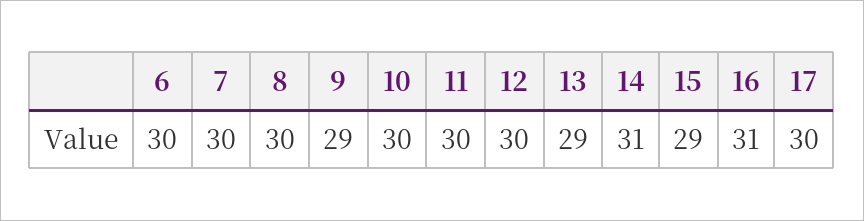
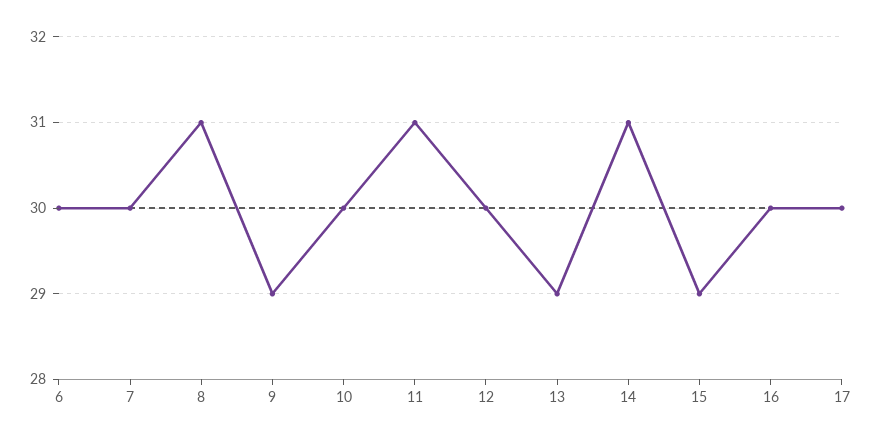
8: 30 -> 31
11: 30 -> 31
16: 31 -> 30

